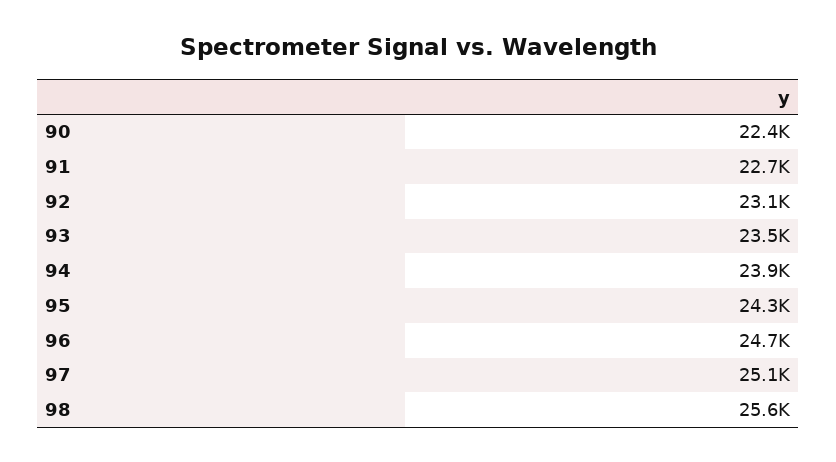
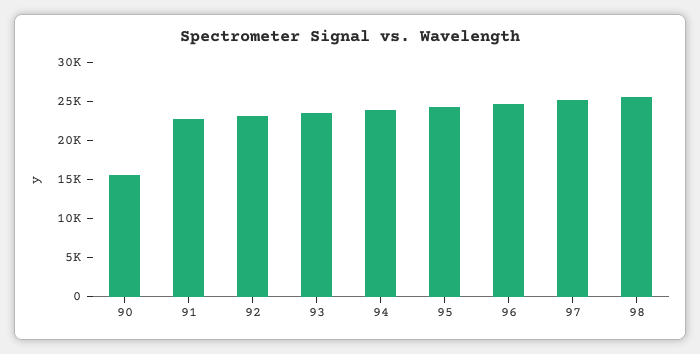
90: 22400 -> 15000

